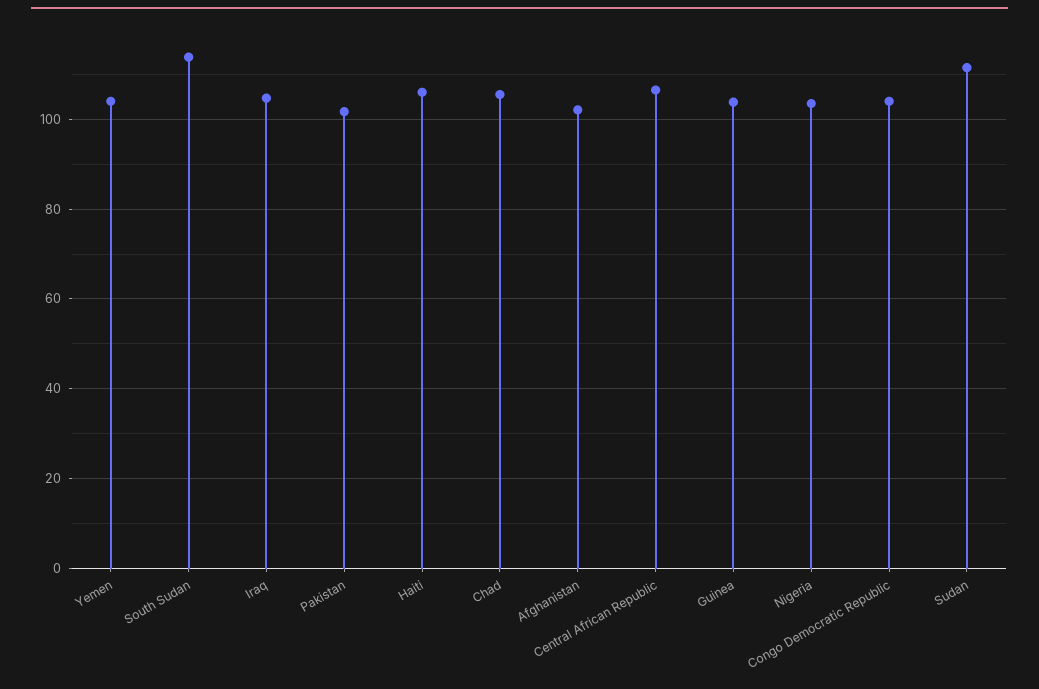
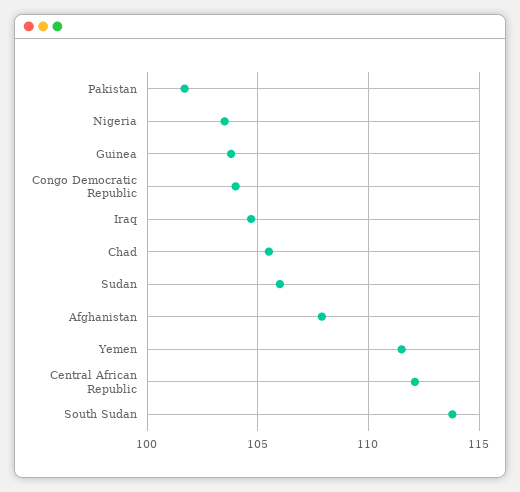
Yemen: 104 -> 111.5
Haiti: 106 -> none
Afghanistan: 102 -> 108
Central African Republic: 106 -> 112
Sudan: 112 -> 106

